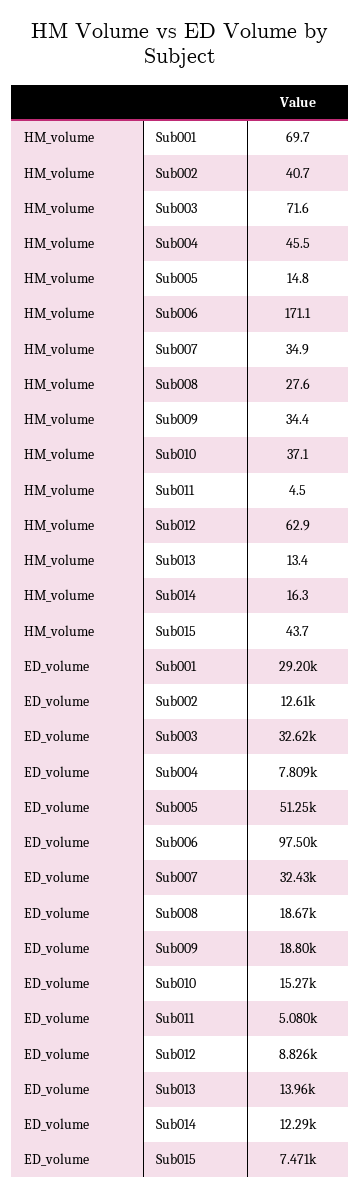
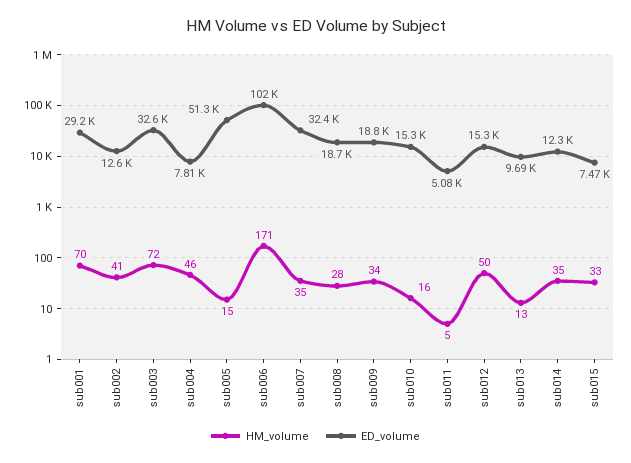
HM_volume, Sub010: 37.1 -> 16
HM_volume, Sub012: 62.9 -> 50
HM_volume, Sub014: 16.3 -> 35
HM_volume, Sub015: 43.7 -> 33
ED_volume, Sub006: 97500 -> 102000
ED_volume, Sub012: 8826 -> 15300
ED_volume, Sub013: 13960 -> 9690

